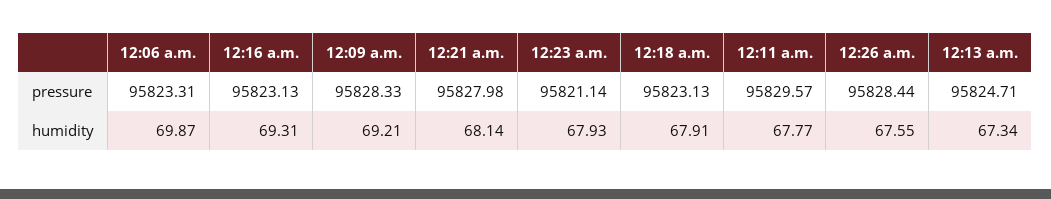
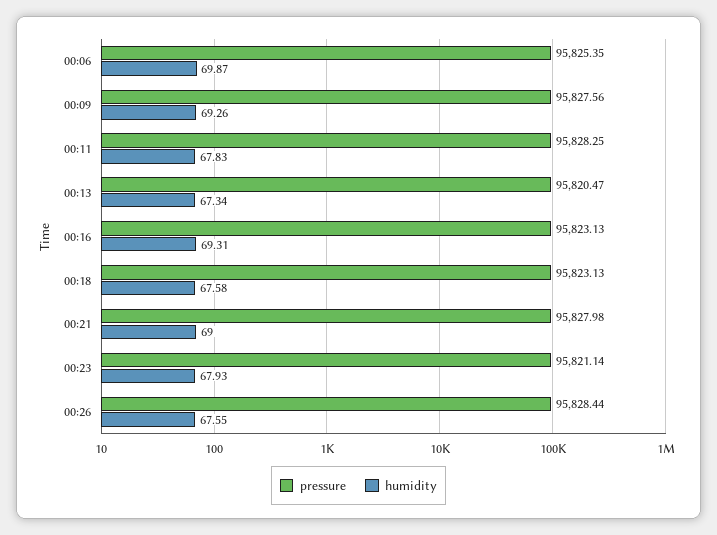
pressure, 12:06 a.m.: 95823.31 -> 95825.35
pressure, 12:09 a.m.: 95828.33 -> 95827.56
pressure, 12:11 a.m.: 95829.57 -> 95828.25
pressure, 12:13 a.m.: 95824.71 -> 95820.47
humidity, 12:09 a.m.: 69.21 -> 69.26
humidity, 12:21 a.m.: 68.14 -> 69
humidity, 12:18 a.m.: 67.91 -> 67.58
humidity, 12:11 a.m.: 67.77 -> 67.83

